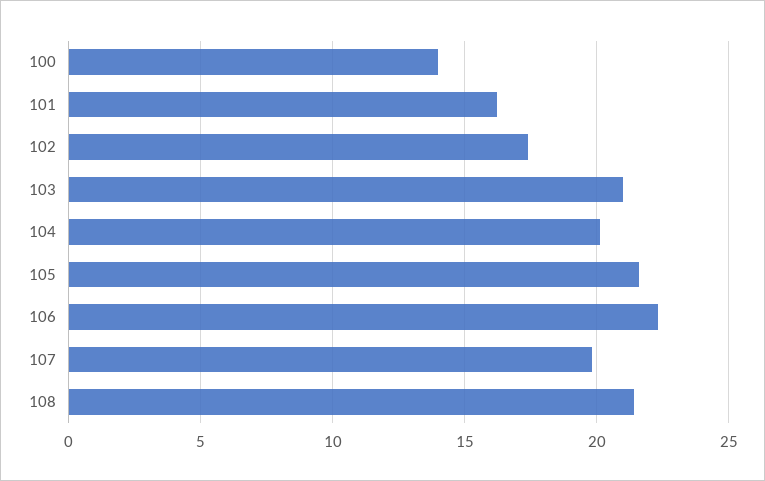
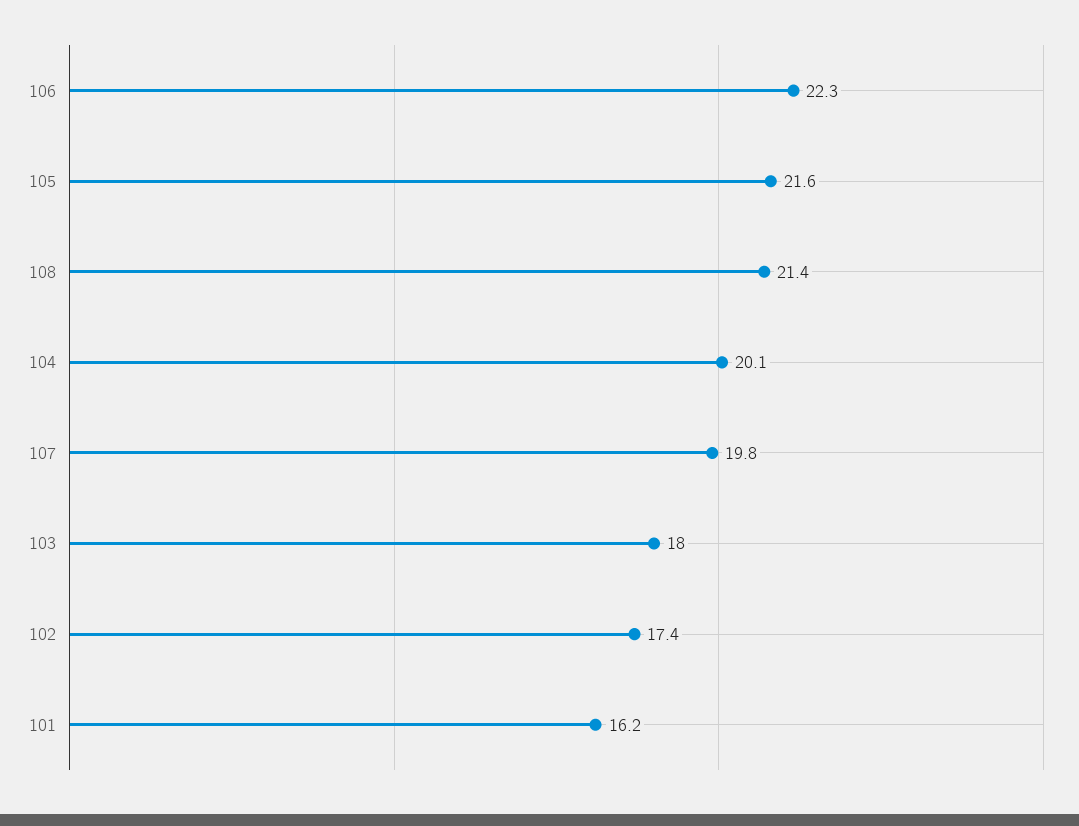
100: 14 -> none
103: 21 -> 18

